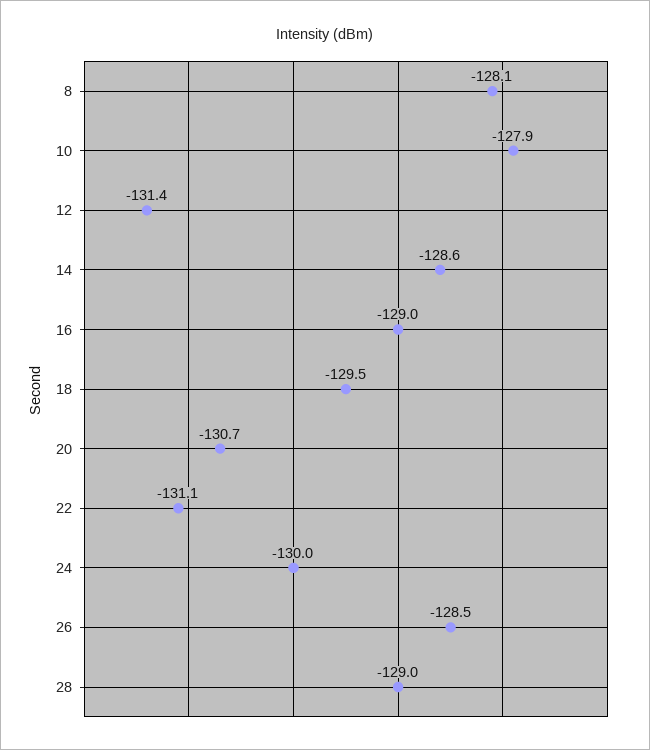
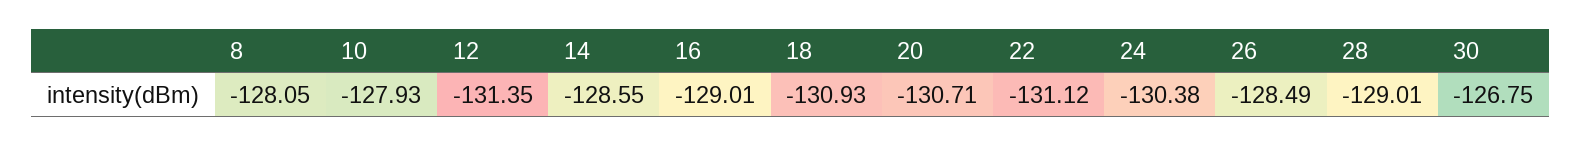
18: -129.5 -> -130.93
24: -130 -> -130.38
30: none -> -126.75

